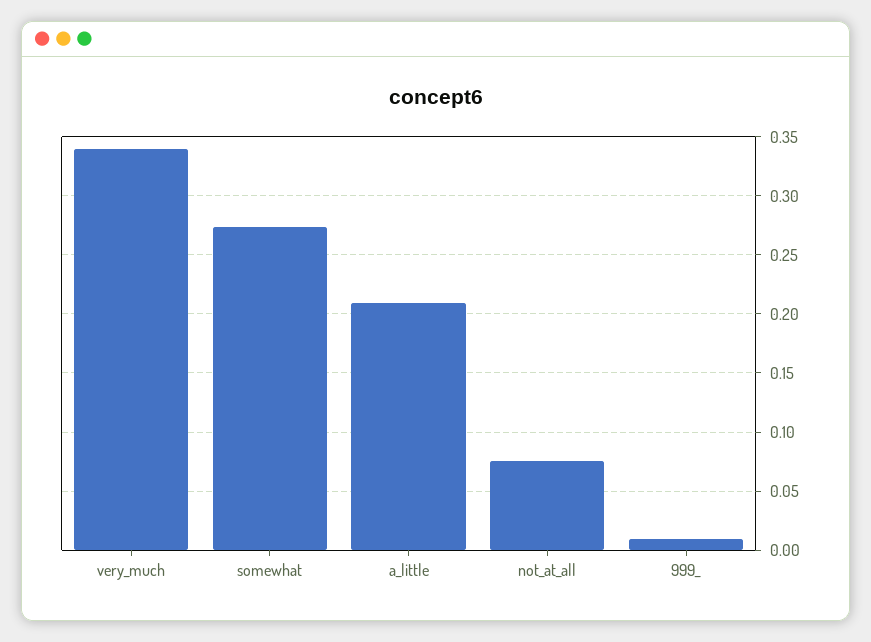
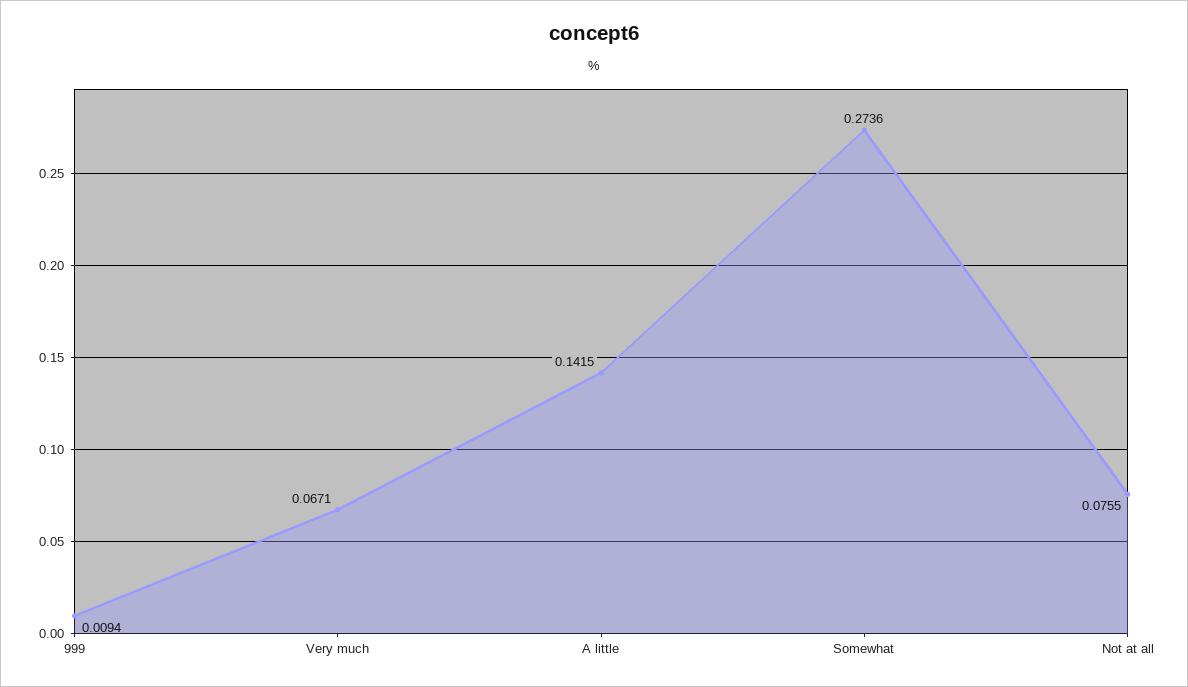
very_much: 0.34 -> 0.0671
a_little: 0.21 -> 0.1415

